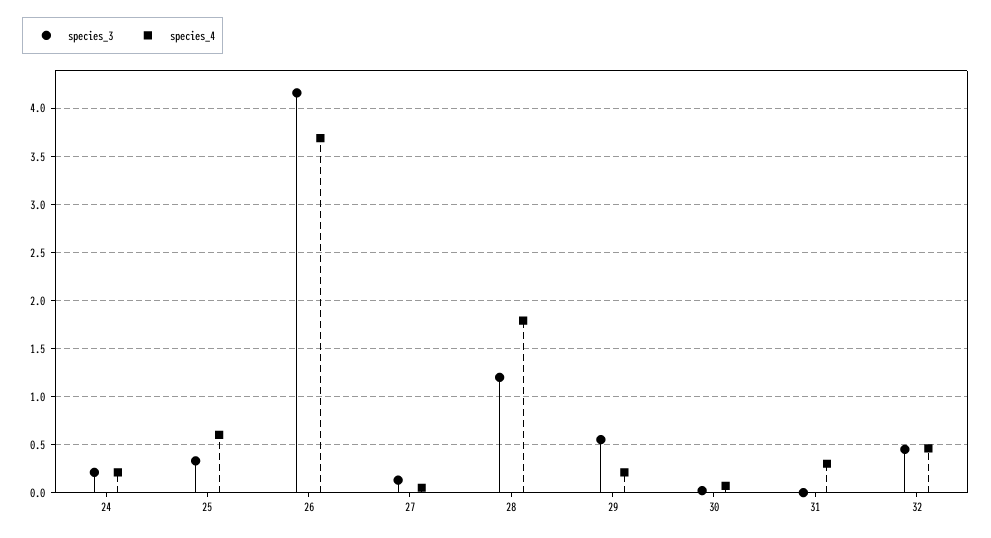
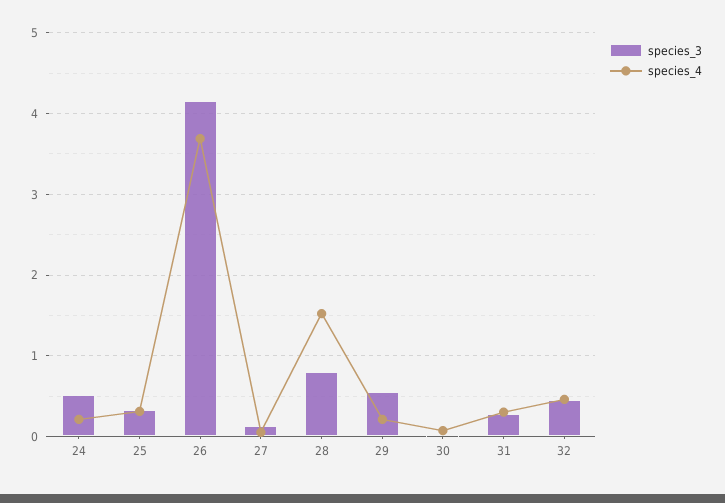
species_3, 24: 0.2 -> 0.5
species_4, 25: 0.6 -> 0.3
species_3, 28: 1.2 -> 0.8
species_4, 28: 1.8 -> 1.5
species_3, 31: 0 -> 0.3

